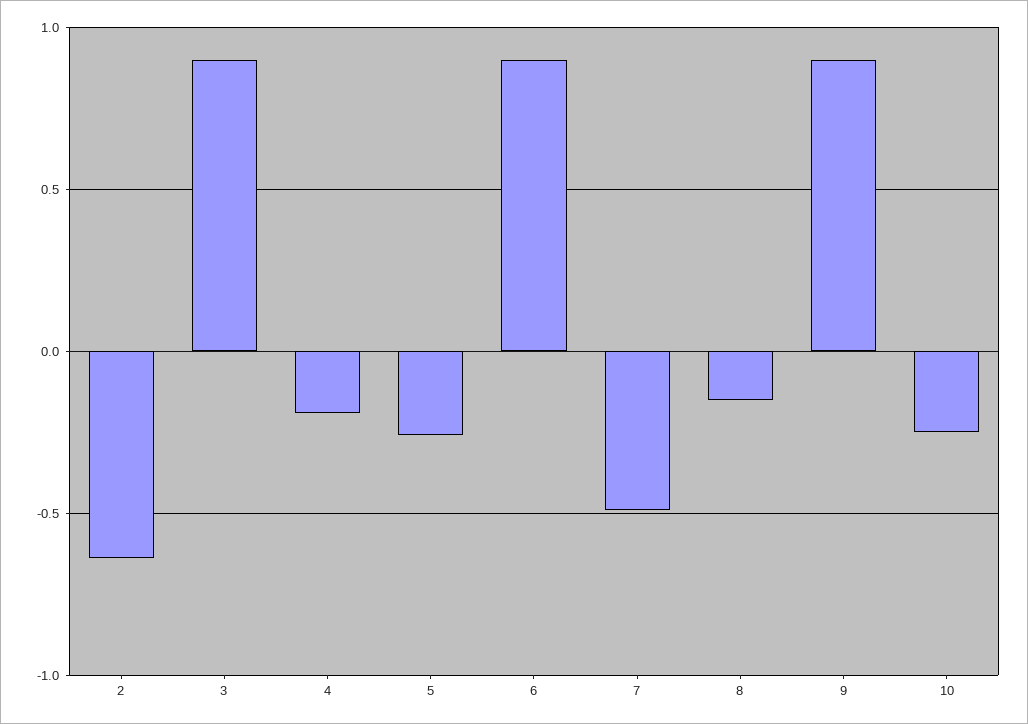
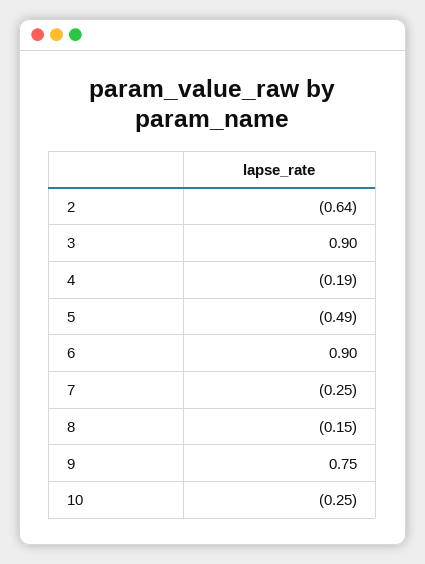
5: -0.25 -> -0.49
7: -0.5 -> -0.25
9: 0.9 -> 0.75

